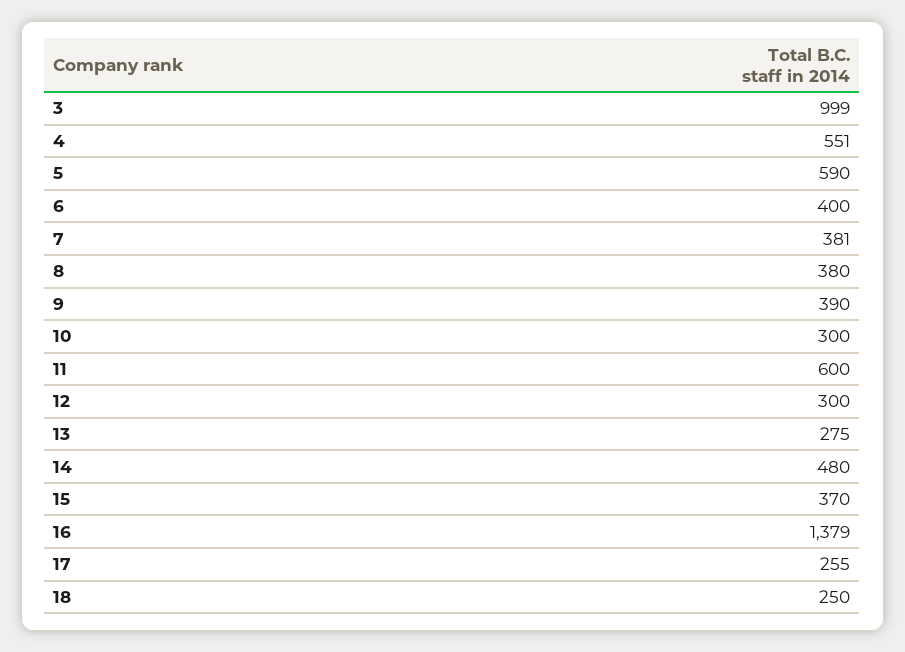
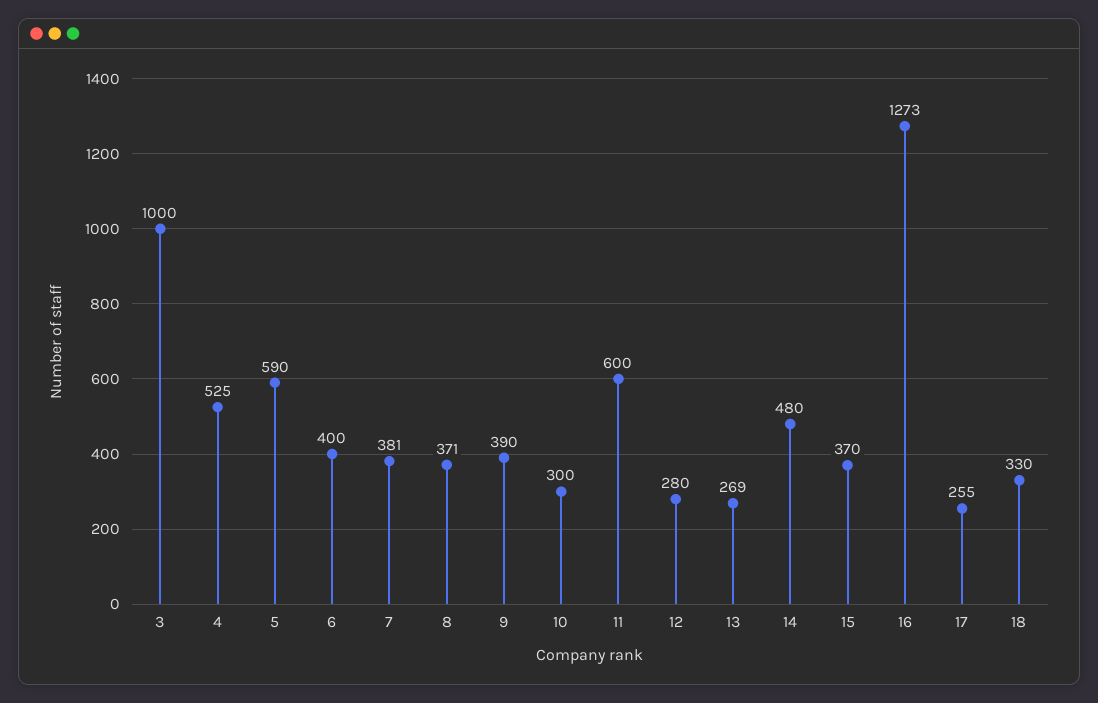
3: 999 -> 1000
4: 551 -> 525
8: 380 -> 371
12: 300 -> 280
13: 275 -> 269
16: 1379 -> 1273
18: 250 -> 330

